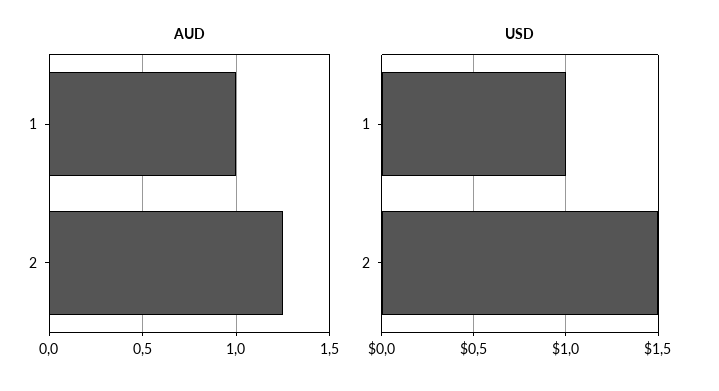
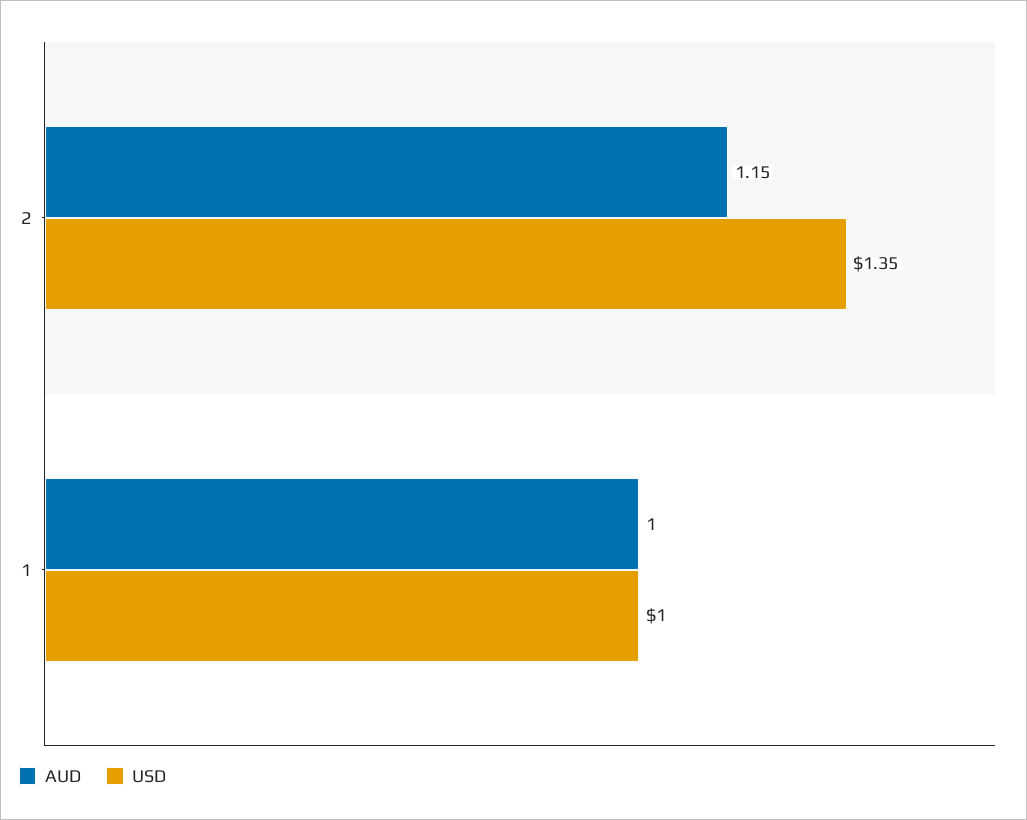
AUD, 2: 1.25 -> 1.15
USD, 2: 1.5 -> 1.35

